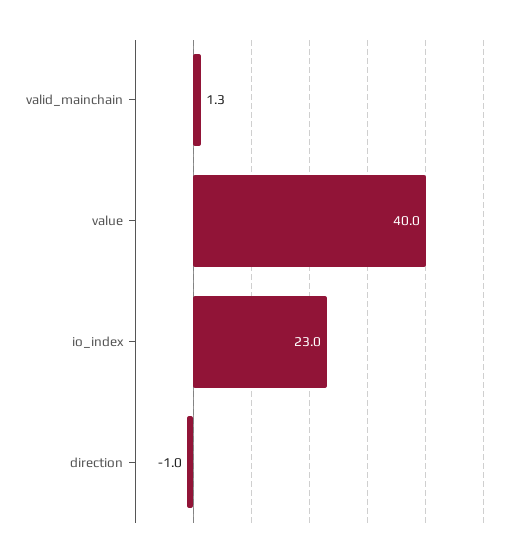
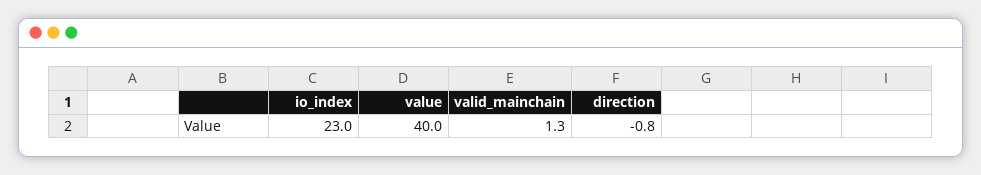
direction: -1 -> -0.8

